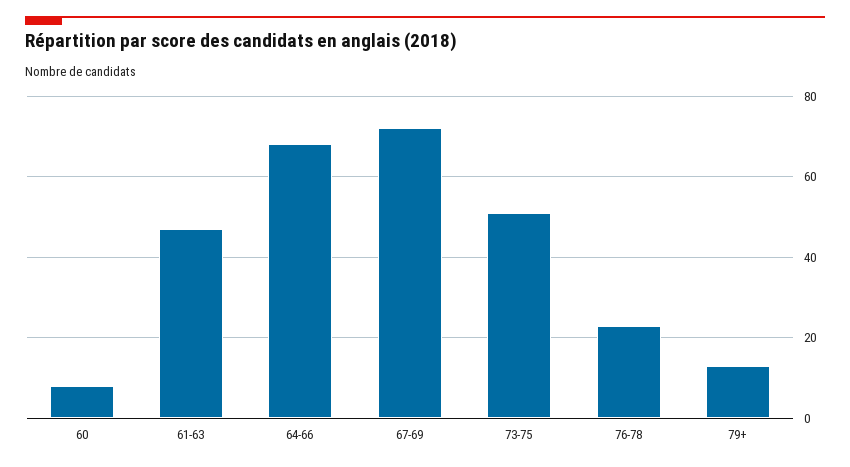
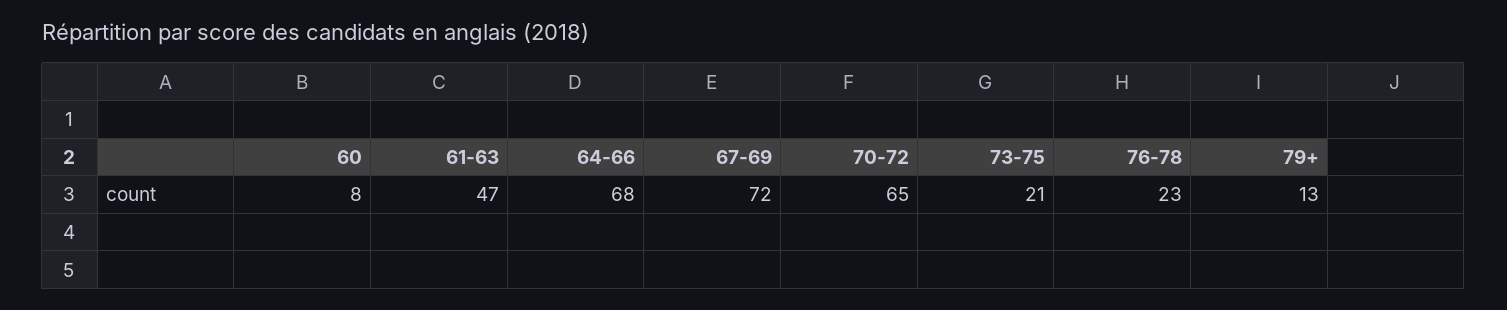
73-75: 50 -> 21
70-72: none -> 65

